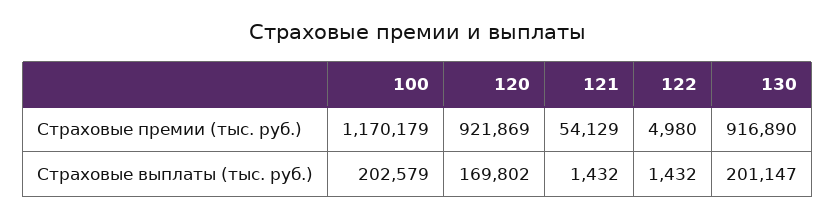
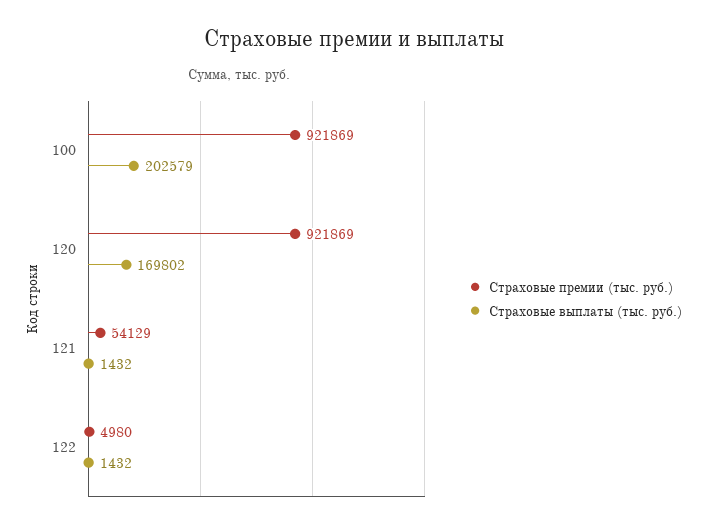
Страховые премии (тыс. руб.), 100: 1170179 -> 921869
Страховые премии (тыс. руб.), 130: 916890 -> none
Страховые выплаты (тыс. руб.), 130: 201147 -> none

